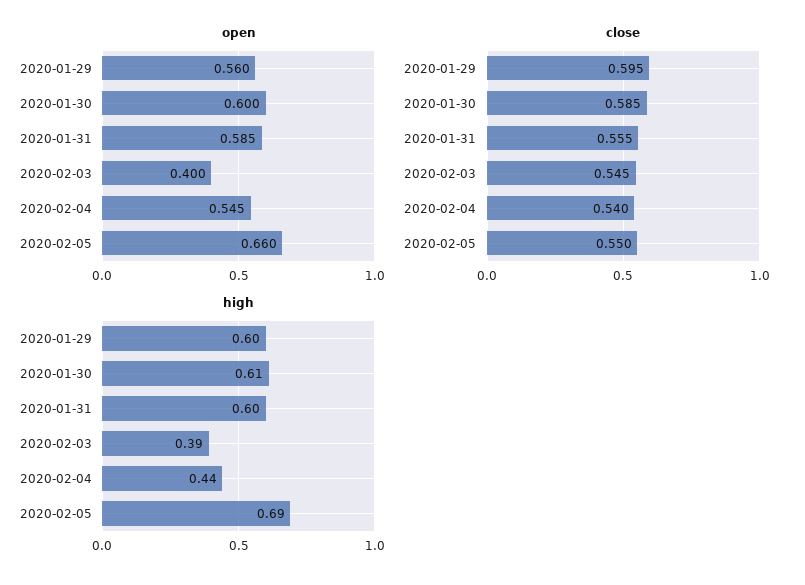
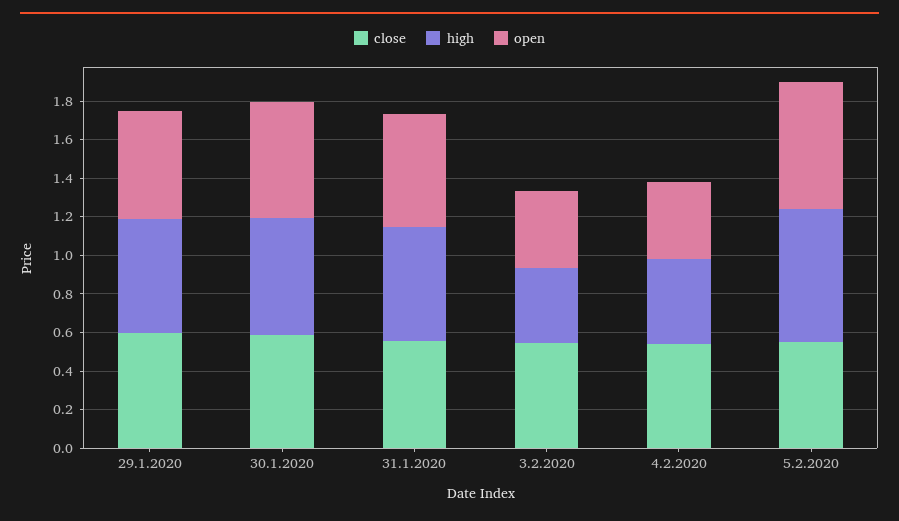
open, 2020-02-04: 0.545 -> 0.4

